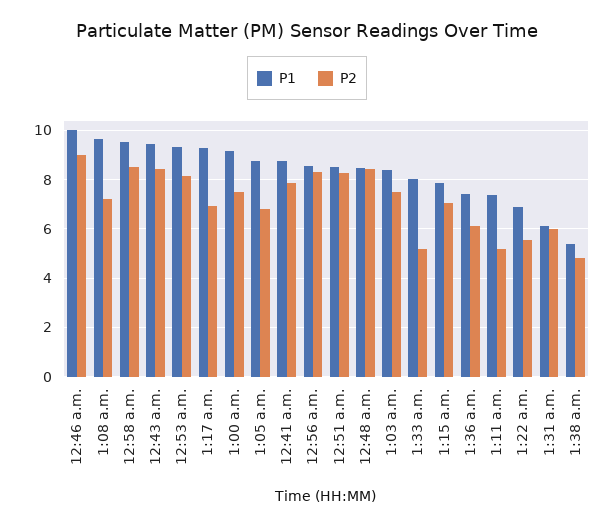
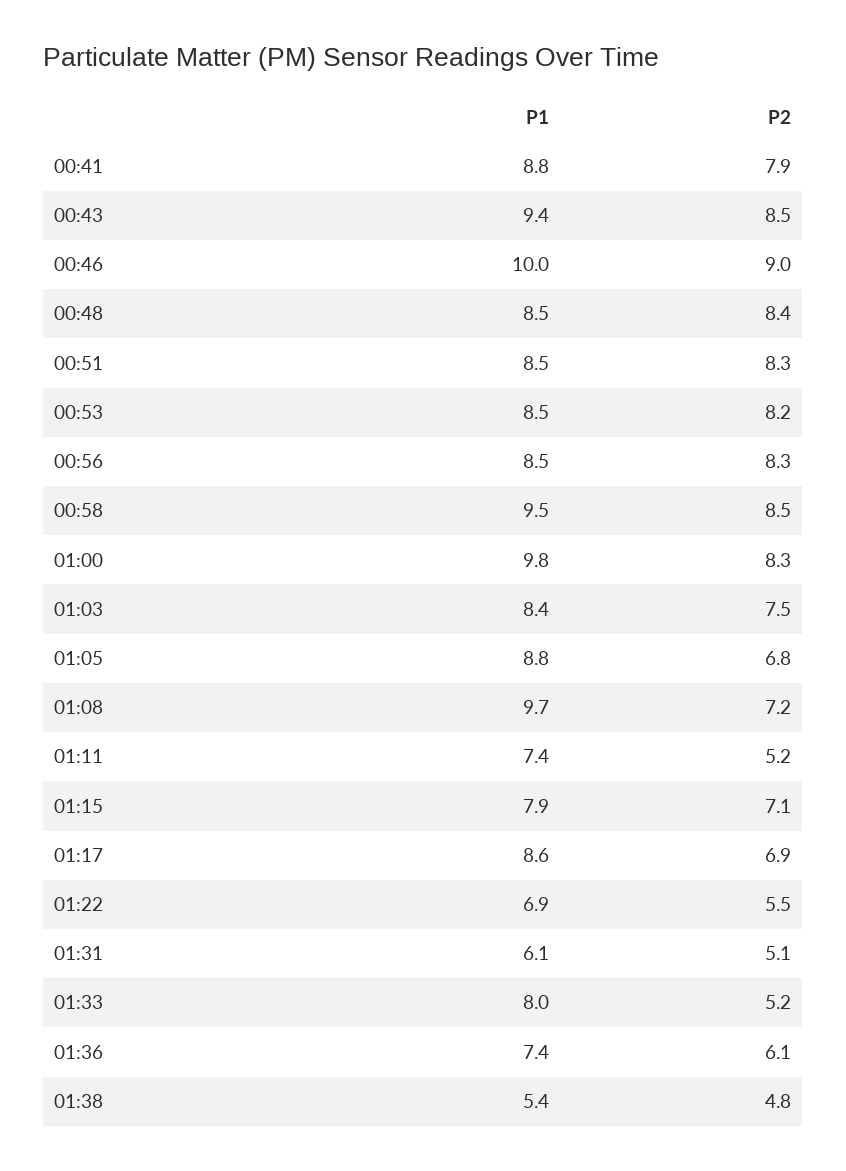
P1, 12:53 a.m.: 9.25 -> 8.5
P1, 1:17 a.m.: 9.25 -> 8.6
P1, 1:00 a.m.: 9.25 -> 9.8
P2, 1:00 a.m.: 7.5 -> 8.3
P2, 1:31 a.m.: 6 -> 5.1

